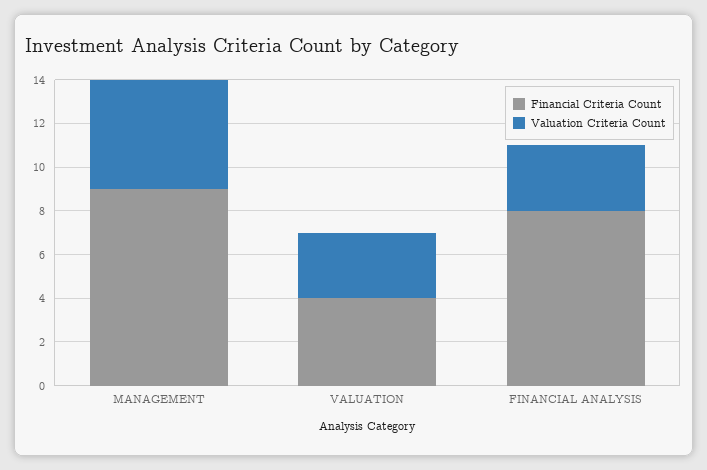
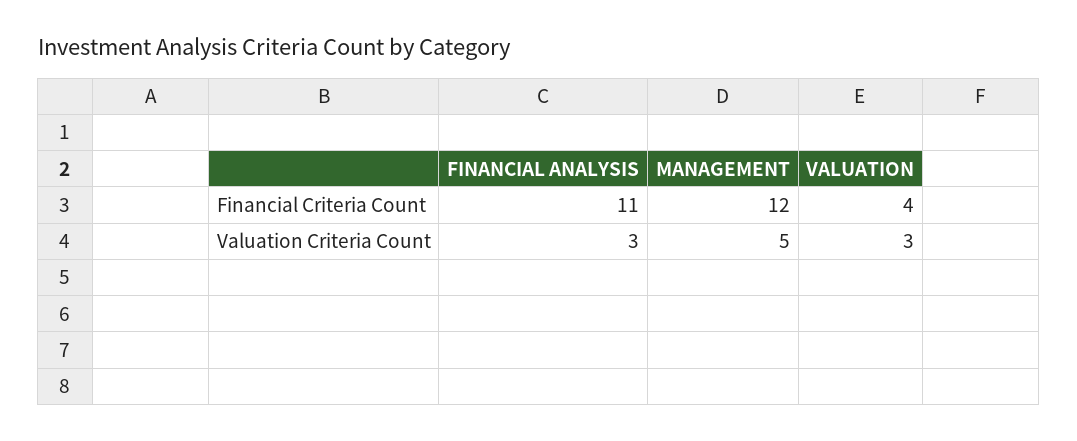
Financial Criteria Count, MANAGEMENT: 9 -> 12
Financial Criteria Count, FINANCIAL ANALYSIS: 8 -> 11

